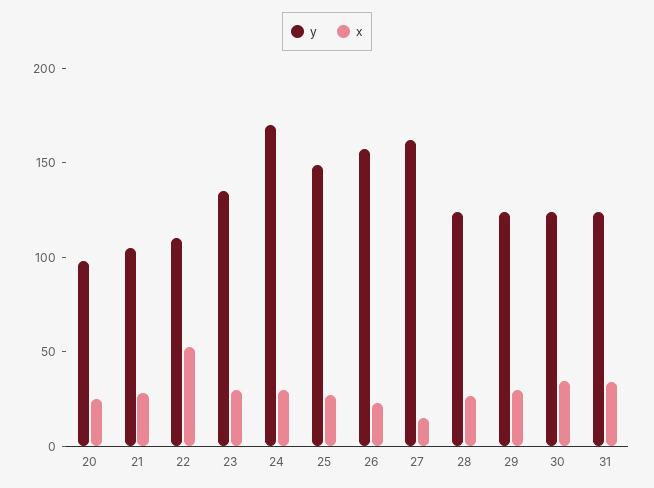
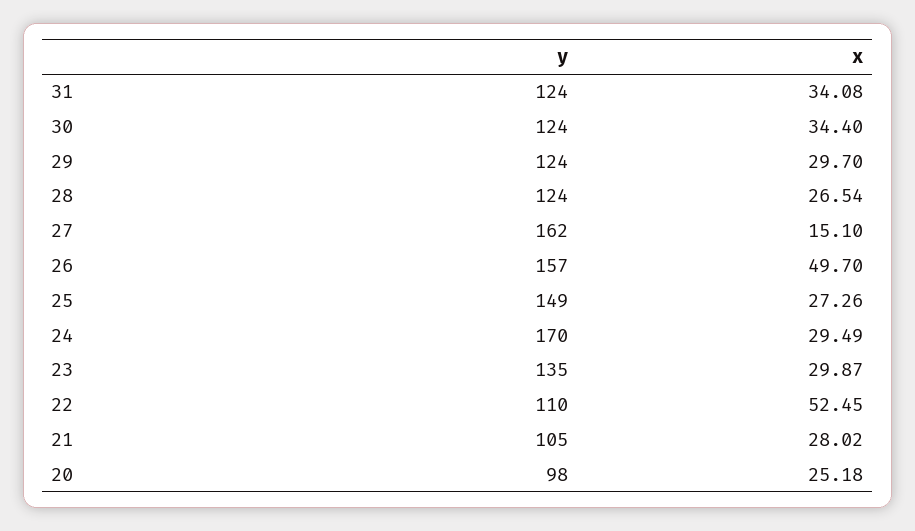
x, 26: 20 -> 49.7

